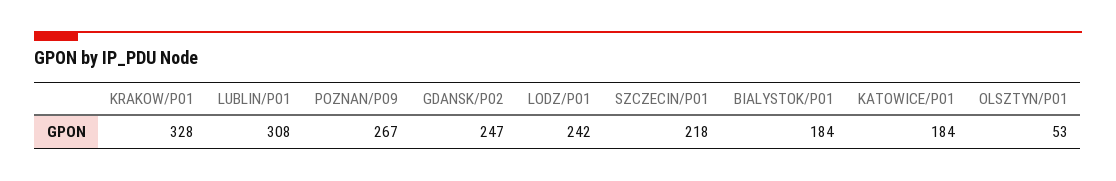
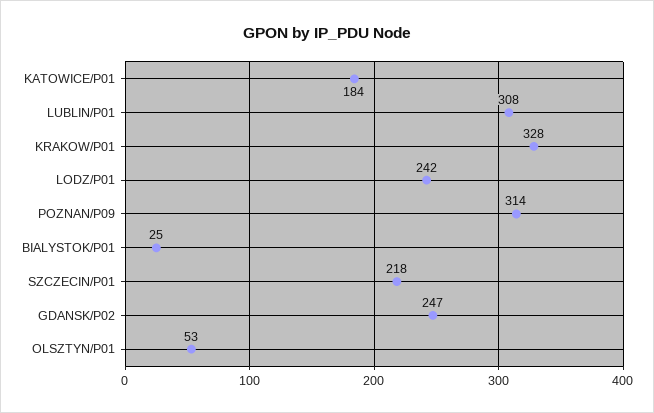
POZNAN/P09: 267 -> 314
BIALYSTOK/P01: 184 -> 25

